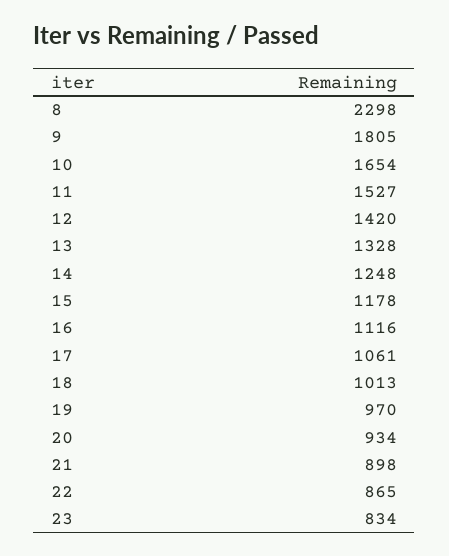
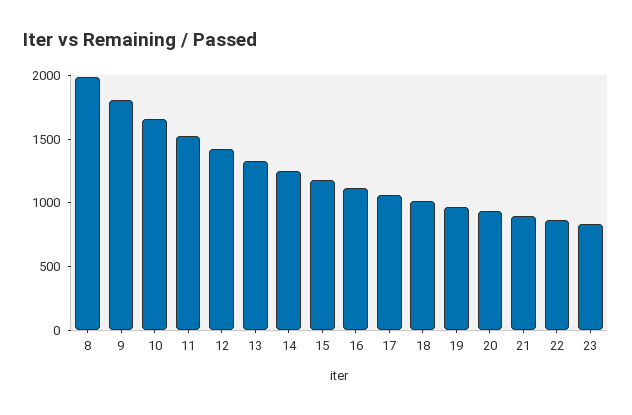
8: 2298 -> 2000

